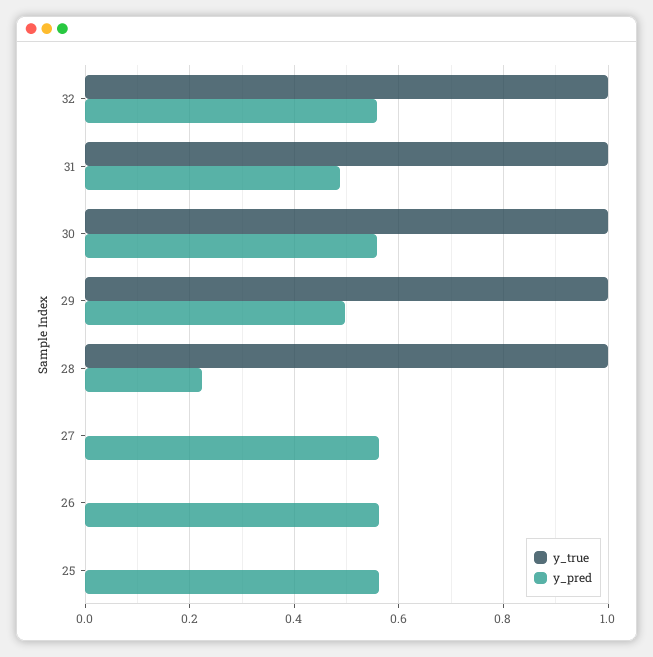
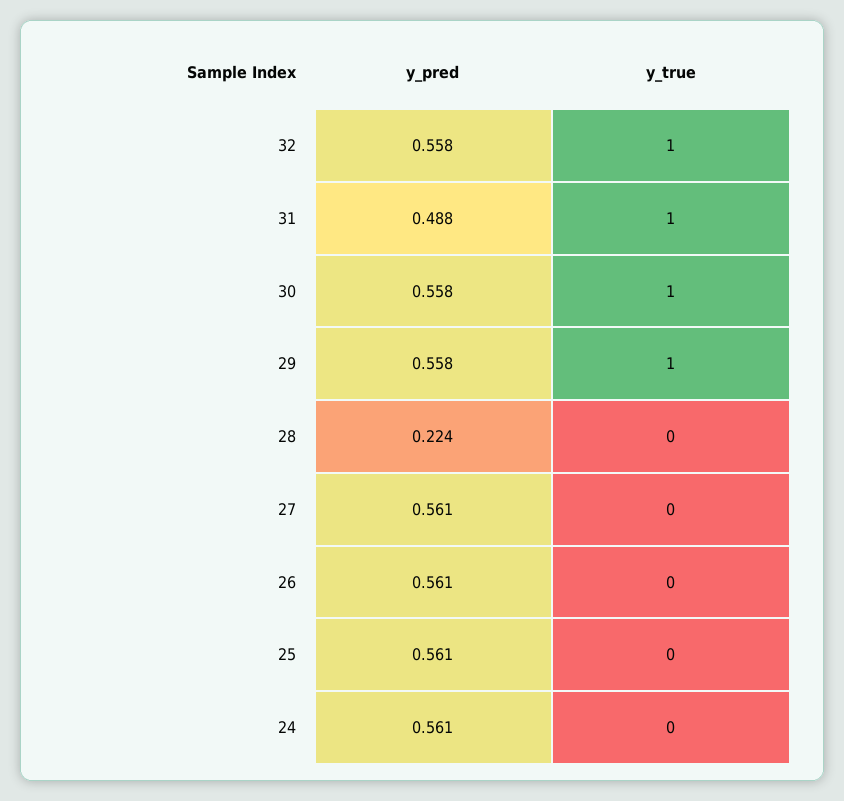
y_pred, 29: 0.5 -> 0.558
y_true, 28: 1 -> 0
y_pred, 24: none -> 0.561
y_true, 24: none -> 0

